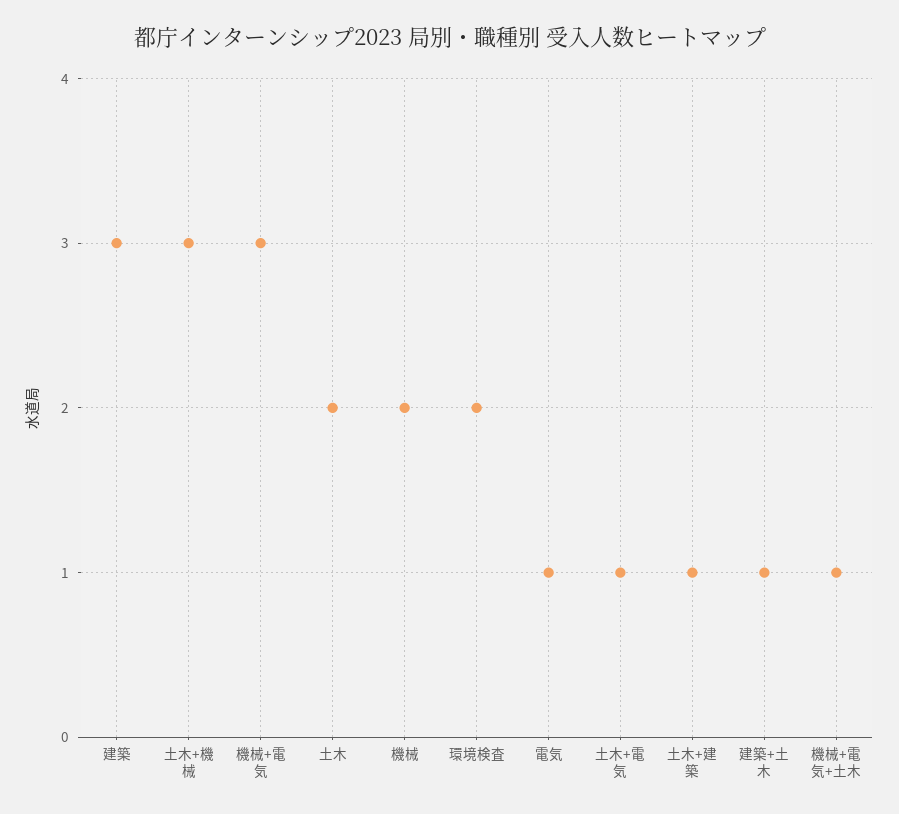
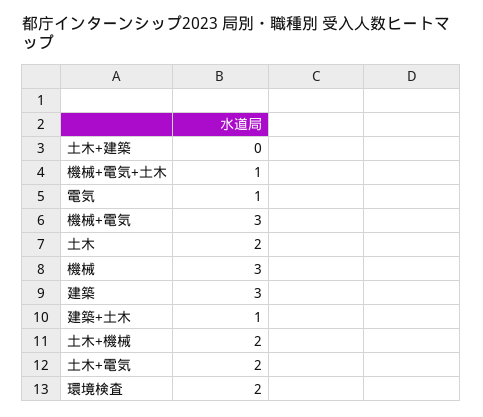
土木+機械: 3 -> 2
機械: 2 -> 3
土木+電気: 1 -> 2
土木+建築: 1 -> 0

